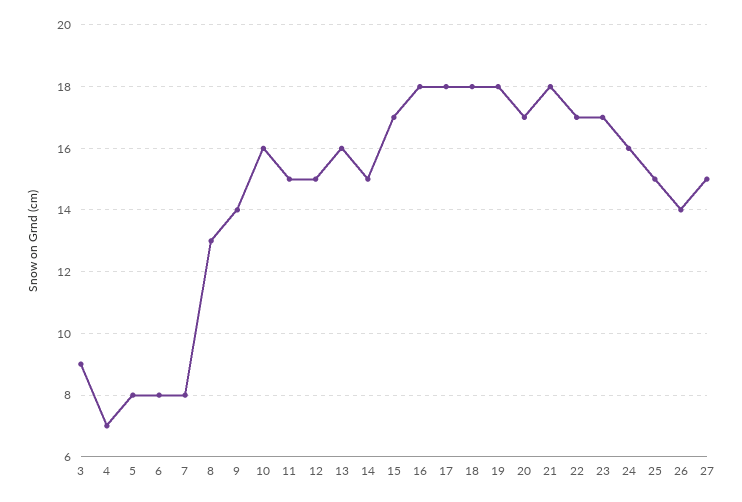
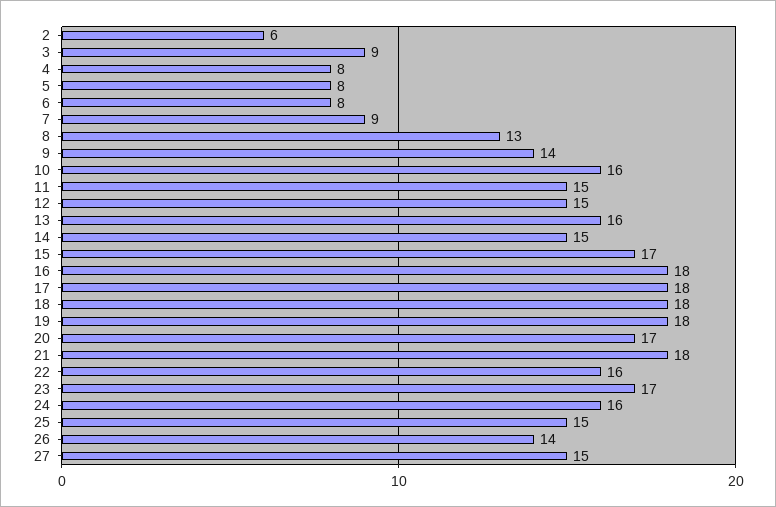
4: 7 -> 8
7: 8 -> 9
22: 17 -> 16
2: none -> 6

